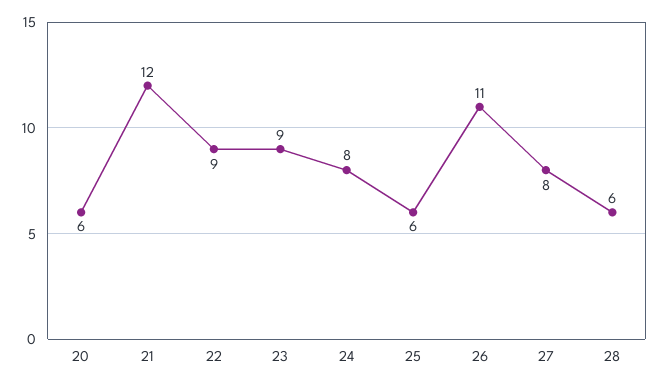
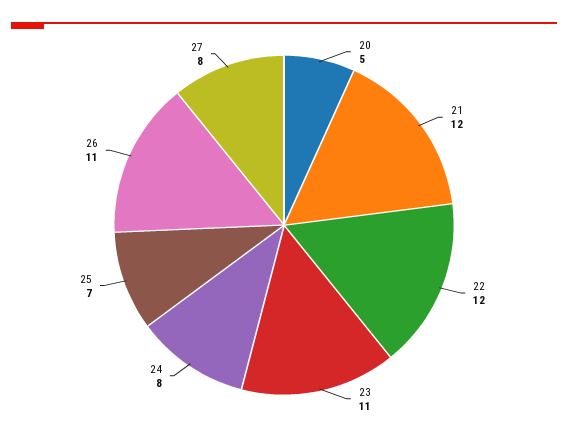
20: 6 -> 5
22: 9 -> 12
23: 9 -> 11
25: 6 -> 7
28: 6 -> none

